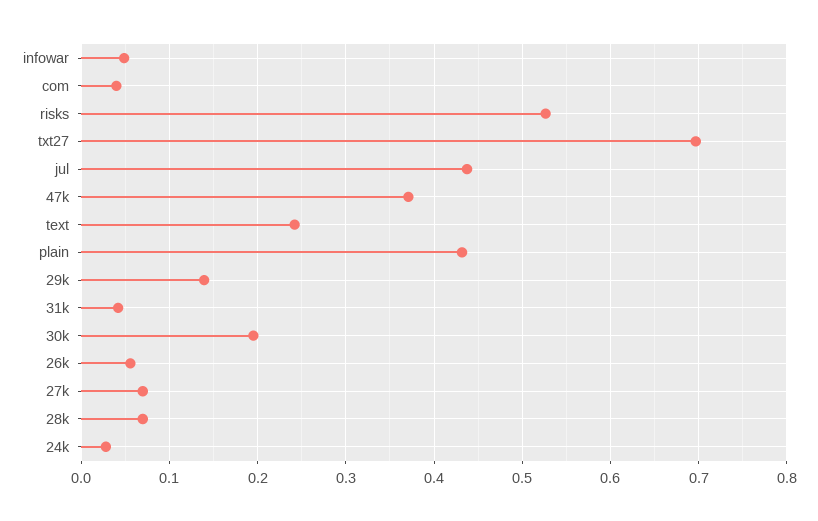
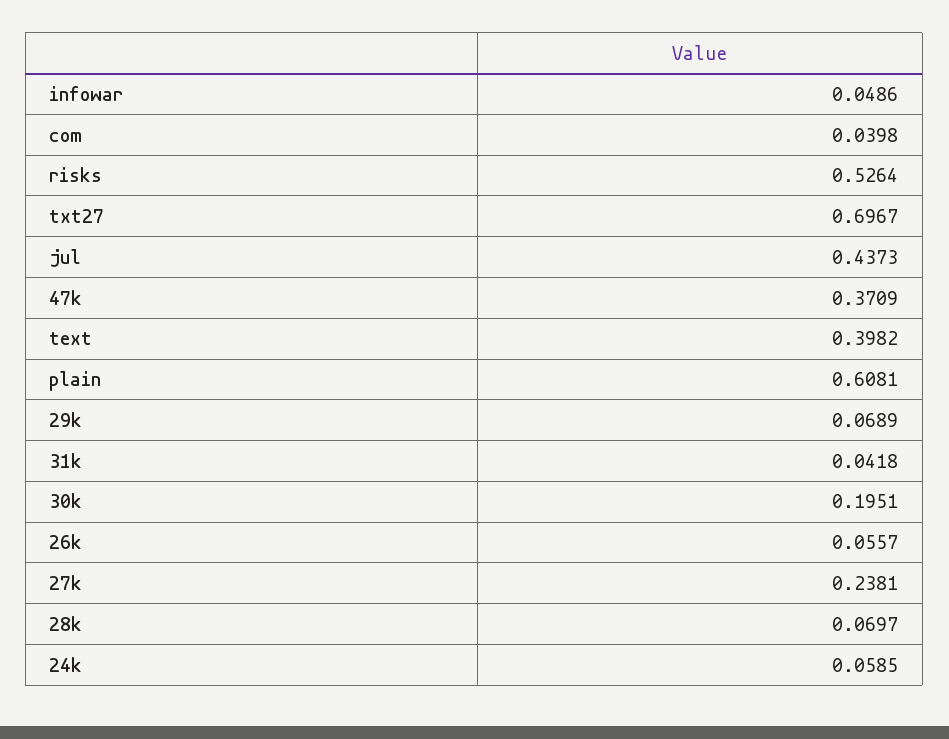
text: 0.24 -> 0.3982
plain: 0.43 -> 0.6081
29k: 0.14 -> 0.0689
27k: 0.07 -> 0.2381
24k: 0.03 -> 0.0585

